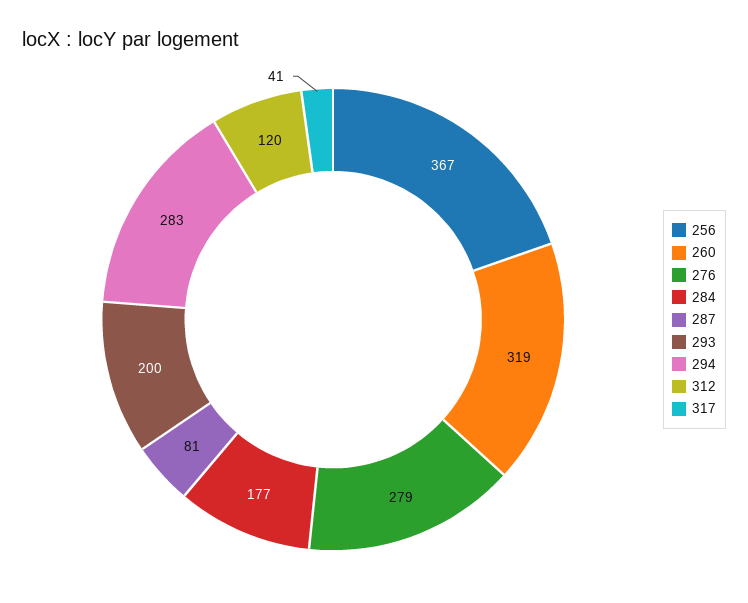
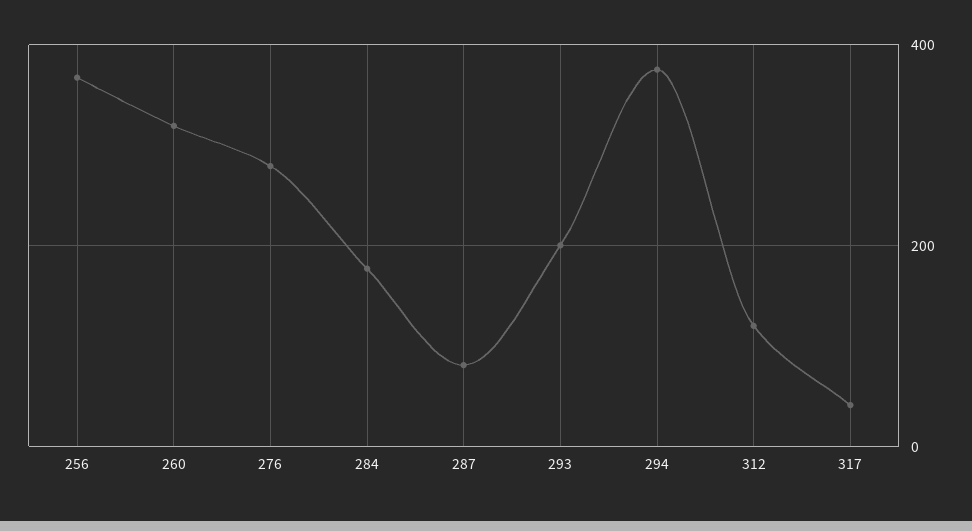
294: 283 -> 380

